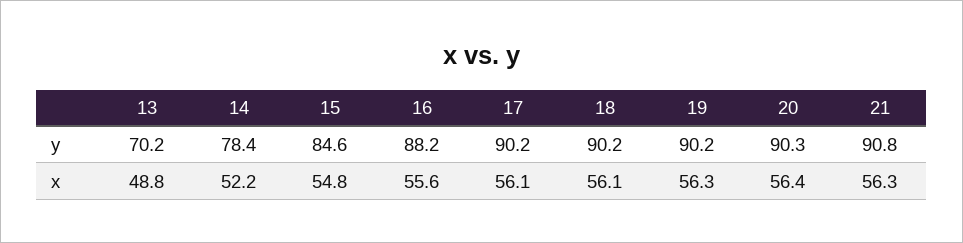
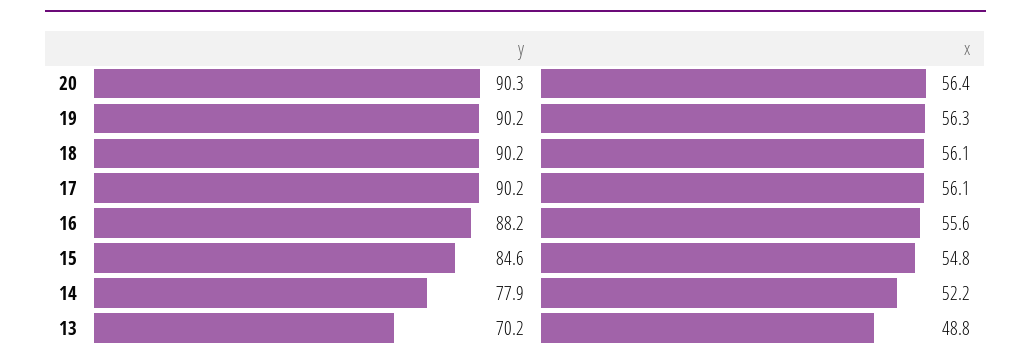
14, y: 78.4 -> 77.9
21, y: 90.8 -> none
21, x: 56.3 -> none

